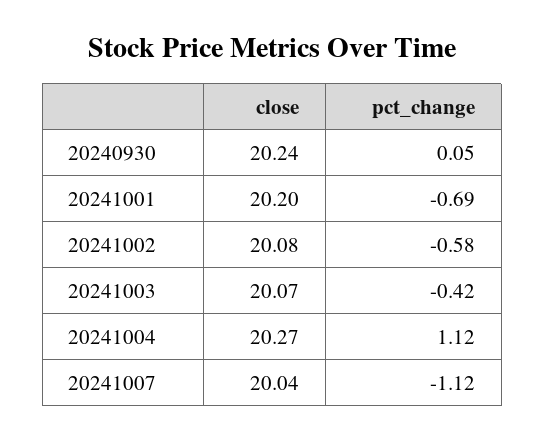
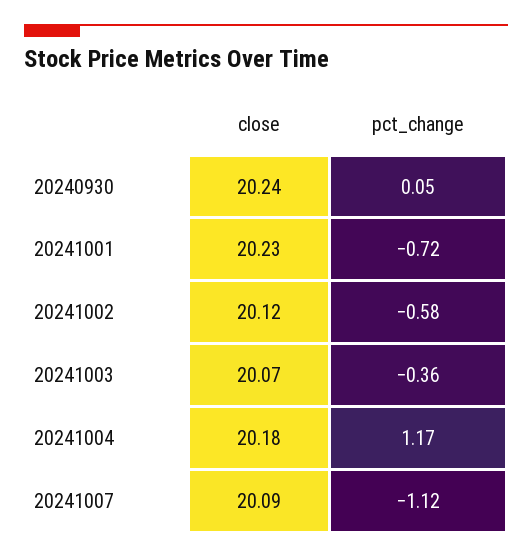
close, 20241001: 20.2 -> 20.23
pct_change, 20241001: -0.69 -> -0.72
close, 20241002: 20.08 -> 20.12
pct_change, 20241003: -0.42 -> -0.36
close, 20241004: 20.27 -> 20.18
pct_change, 20241004: 1.12 -> 1.17
close, 20241007: 20.04 -> 20.09

